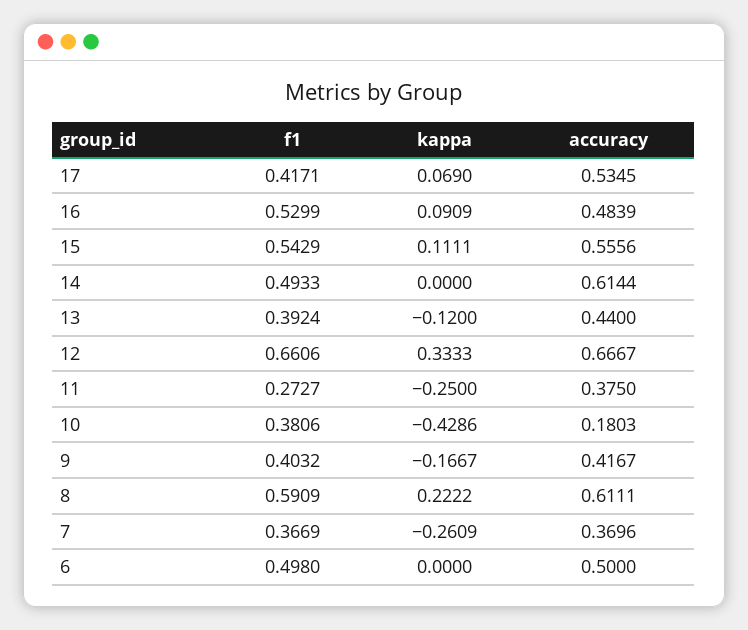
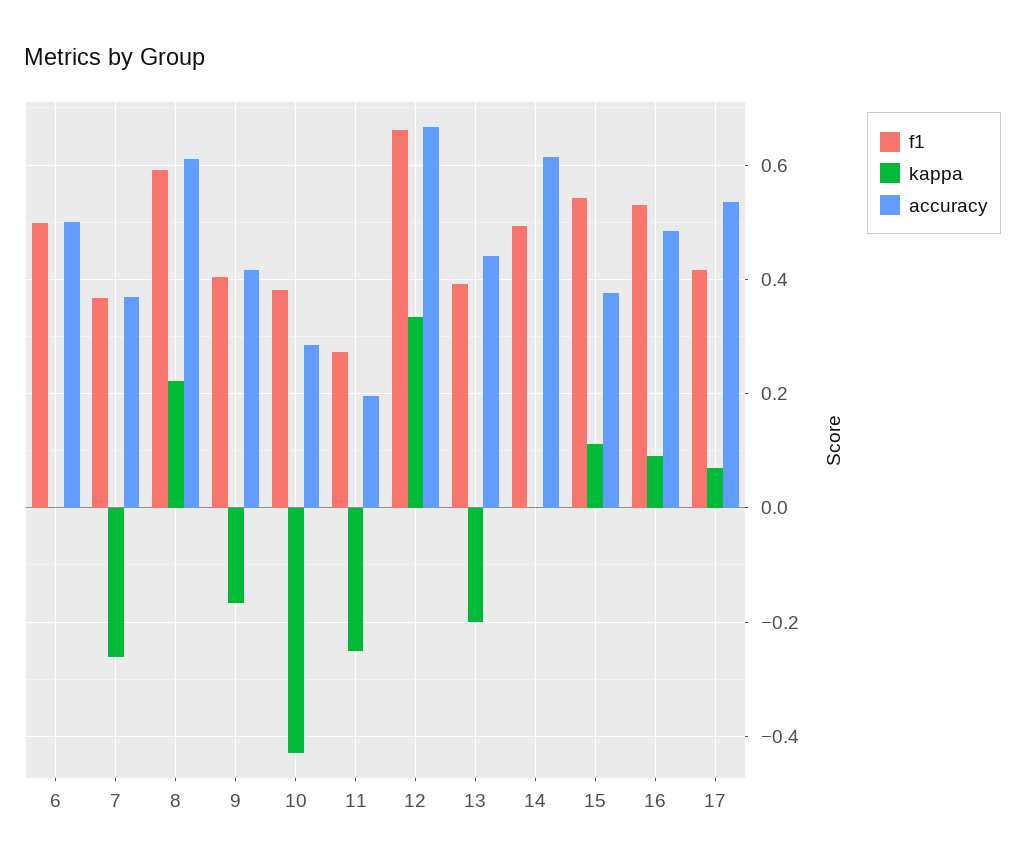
accuracy, 15: 0.5556 -> 0.38
kappa, 13: -0.12 -> -0.2
accuracy, 11: 0.375 -> 0.2
accuracy, 10: 0.1803 -> 0.28

